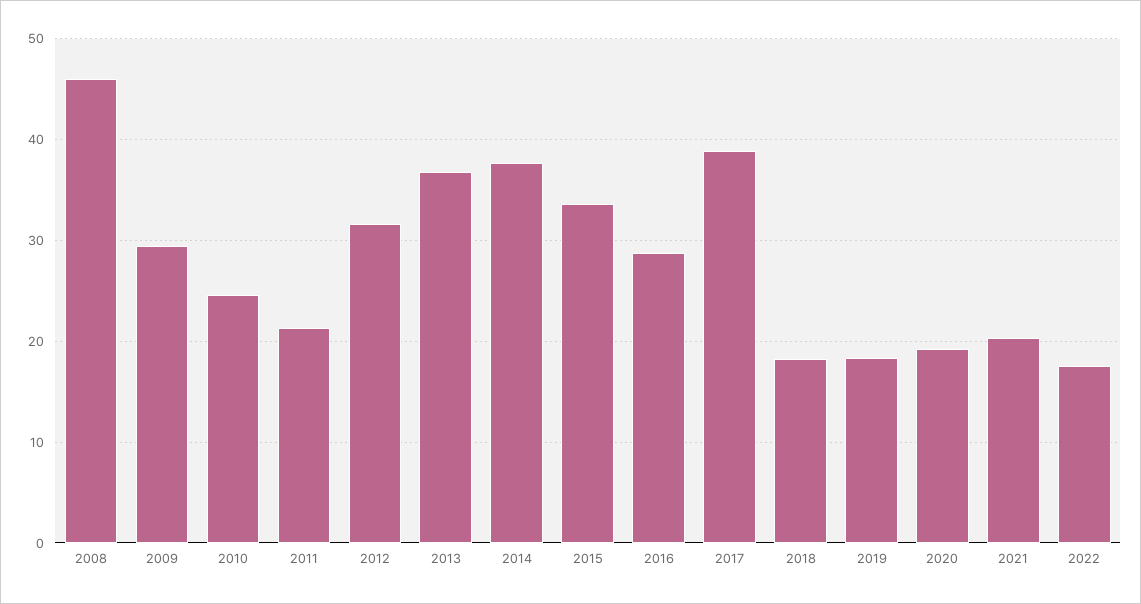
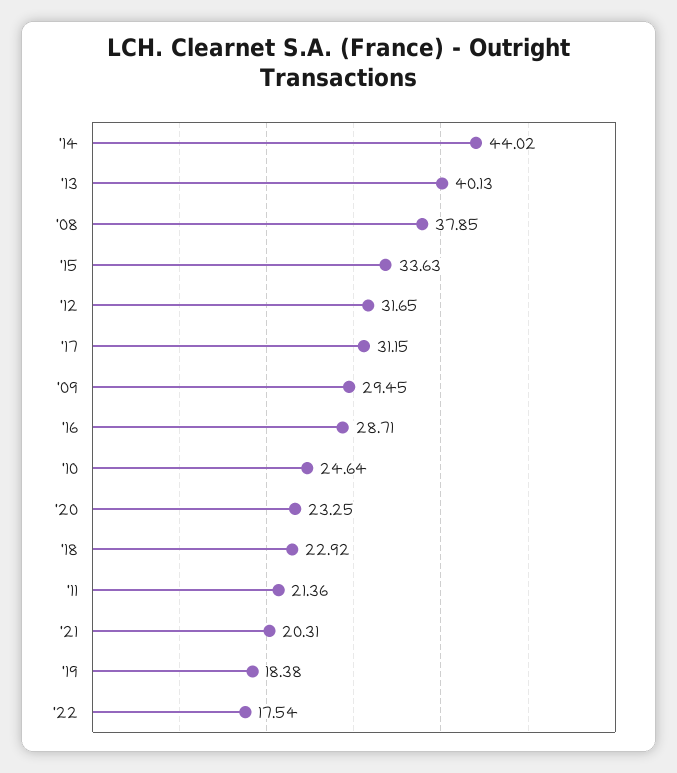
2008: 46 -> 37.85
2013: 37 -> 40.13
2014: 38 -> 44.02
2017: 39 -> 31.15
2018: 18 -> 22.92
2020: 19 -> 23.25

